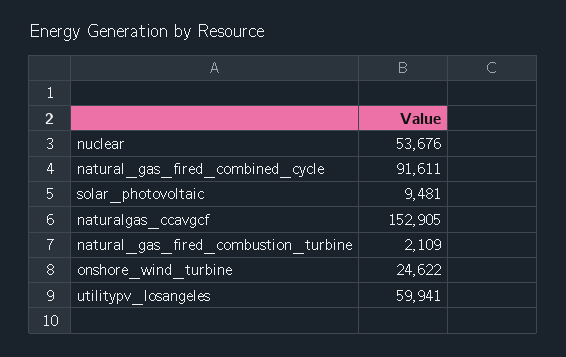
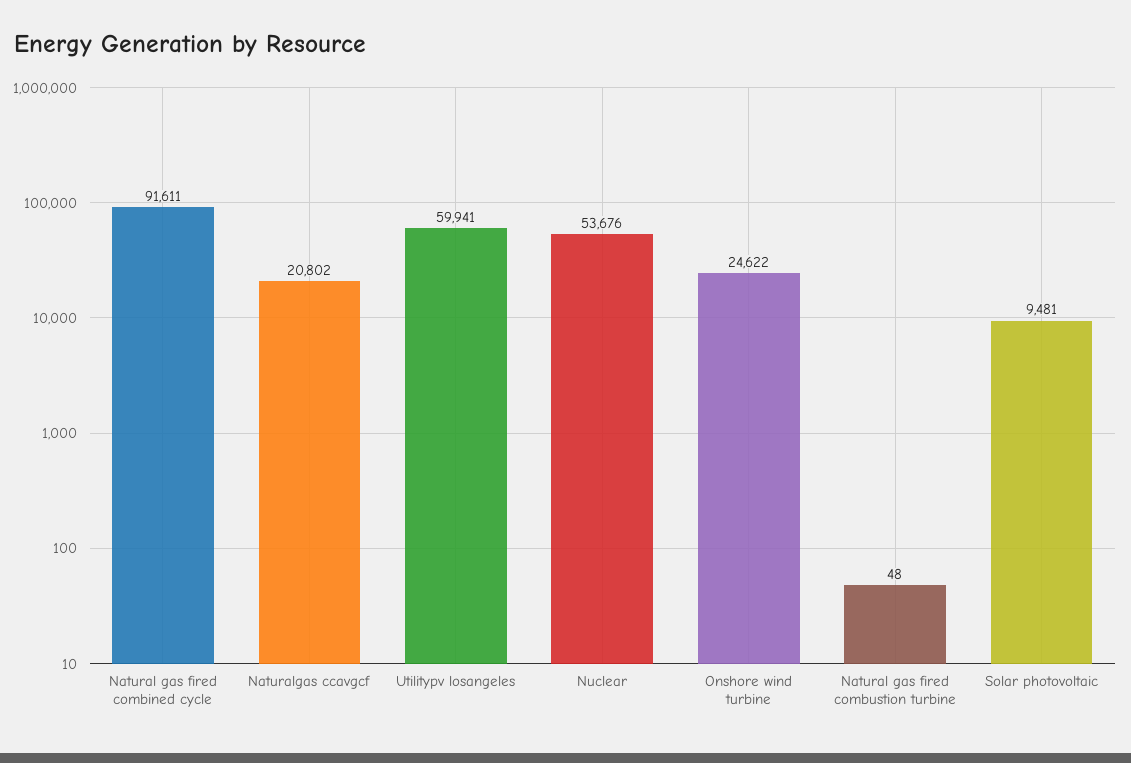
naturalgas_ccavgcf: 152905 -> 20802
natural_gas_fired_combustion_turbine: 2109 -> 48

